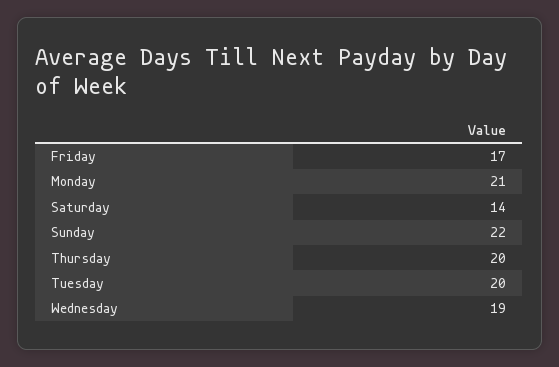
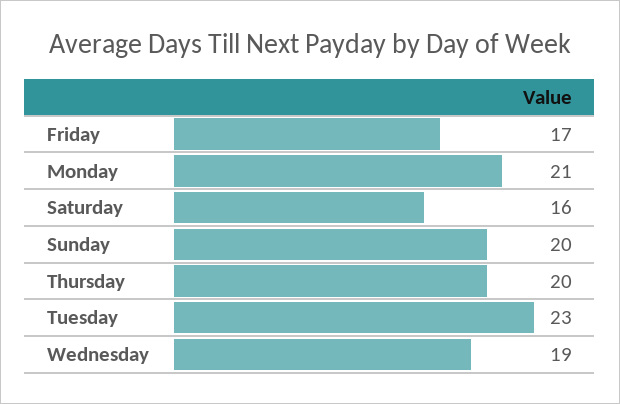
Saturday: 14 -> 16
Sunday: 22 -> 20
Tuesday: 20 -> 23

